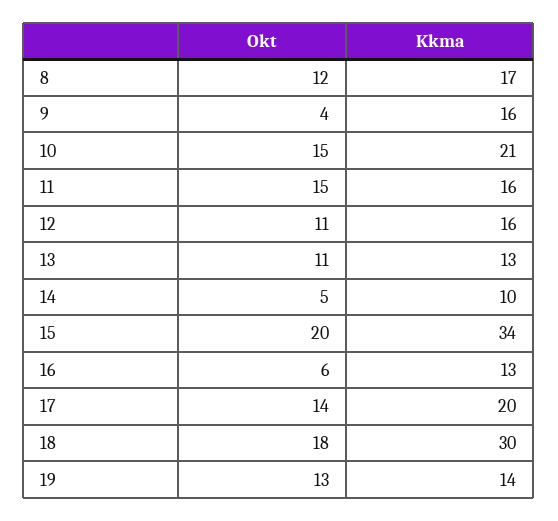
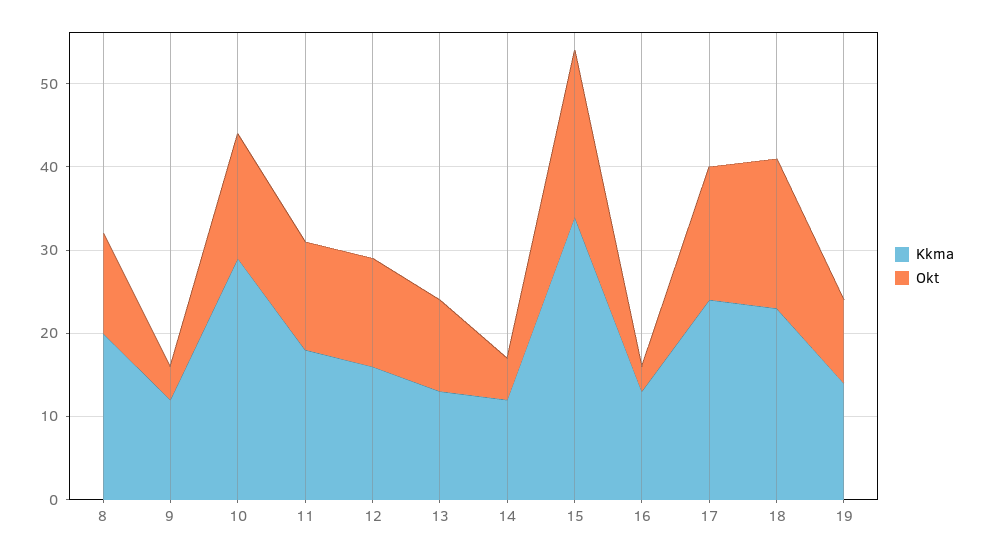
Kkma, 8: 17 -> 20
Kkma, 9: 16 -> 12
Kkma, 10: 21 -> 29
Okt, 11: 15 -> 13
Kkma, 11: 16 -> 18
Okt, 12: 11 -> 13
Kkma, 14: 10 -> 12
Okt, 16: 6 -> 3
Okt, 17: 14 -> 16
Kkma, 17: 20 -> 24
Kkma, 18: 30 -> 23
Okt, 19: 13 -> 10

